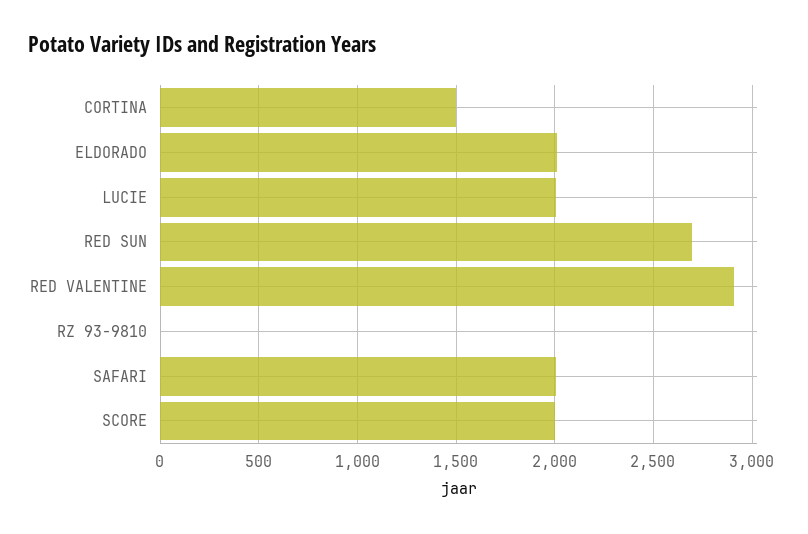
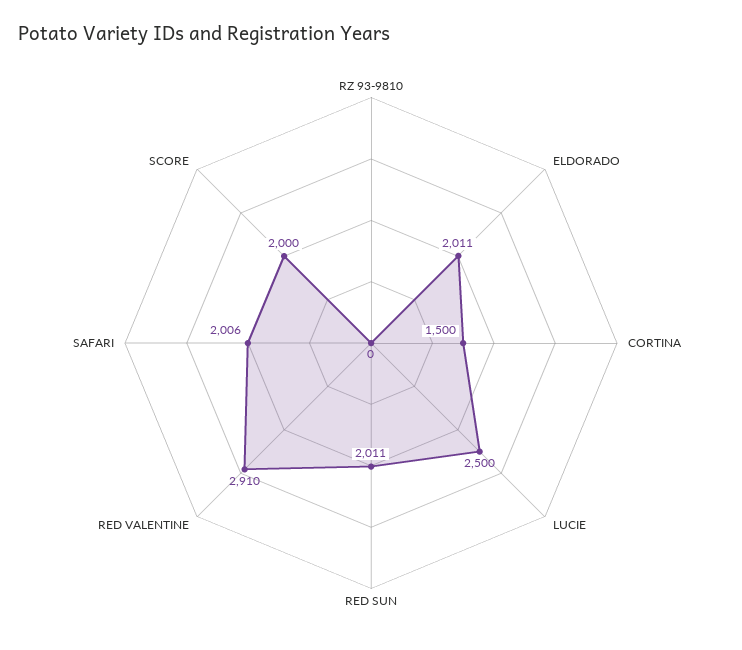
LUCIE: 2000 -> 2500
RED SUN: 2700 -> 2011

